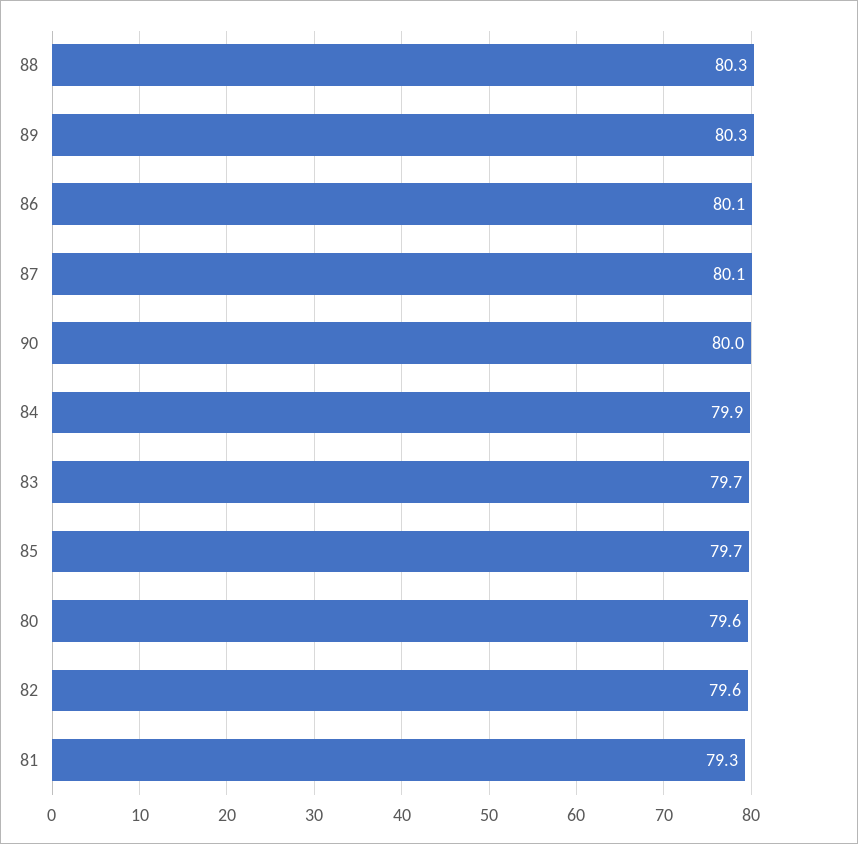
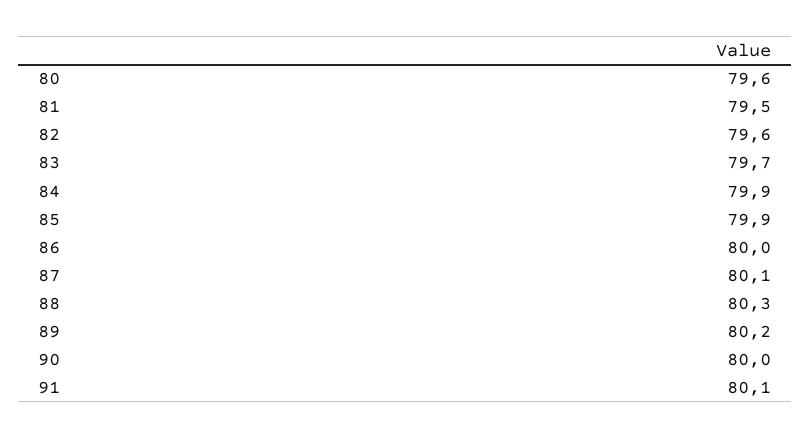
89: 80.3 -> 80.2
86: 80.1 -> 80
85: 79.7 -> 79.9
81: 79.3 -> 79.5
91: none -> 80.1

